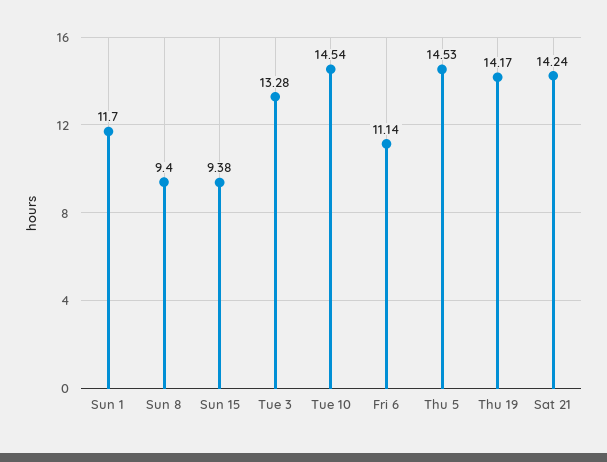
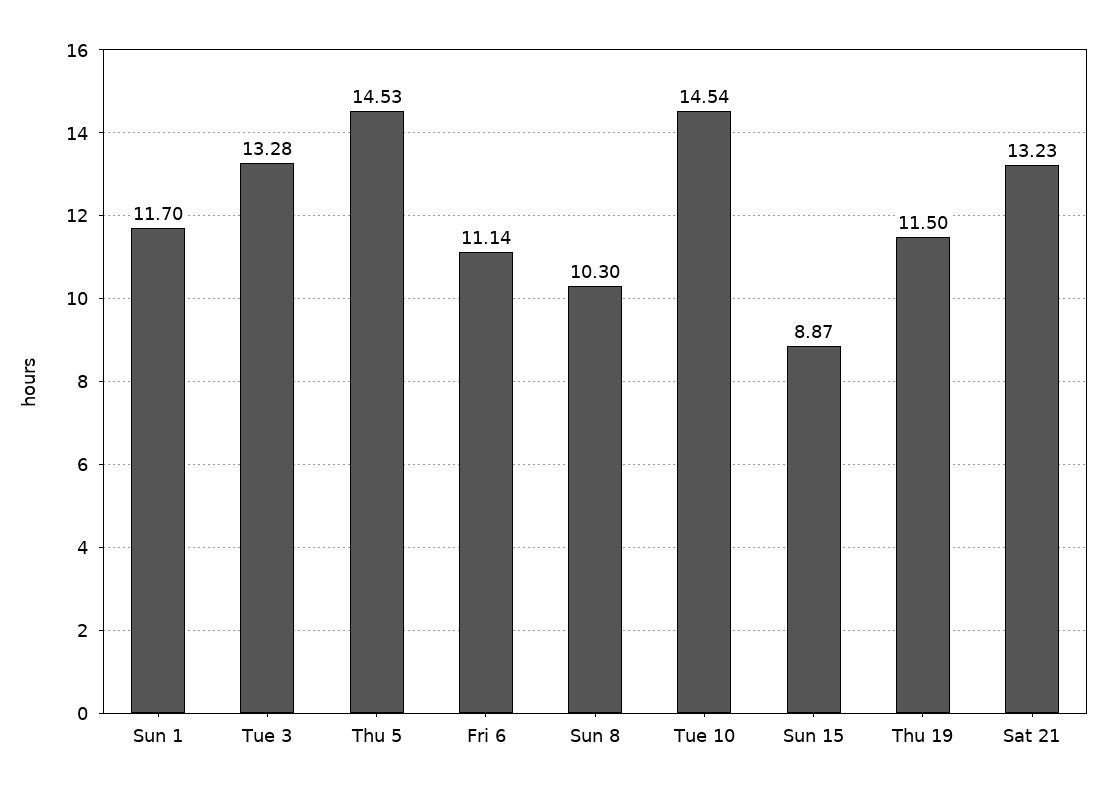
Sun 8: 9.4 -> 10.3
Sun 15: 9.38 -> 8.87
Thu 19: 14.17 -> 11.5
Sat 21: 14.24 -> 13.23

